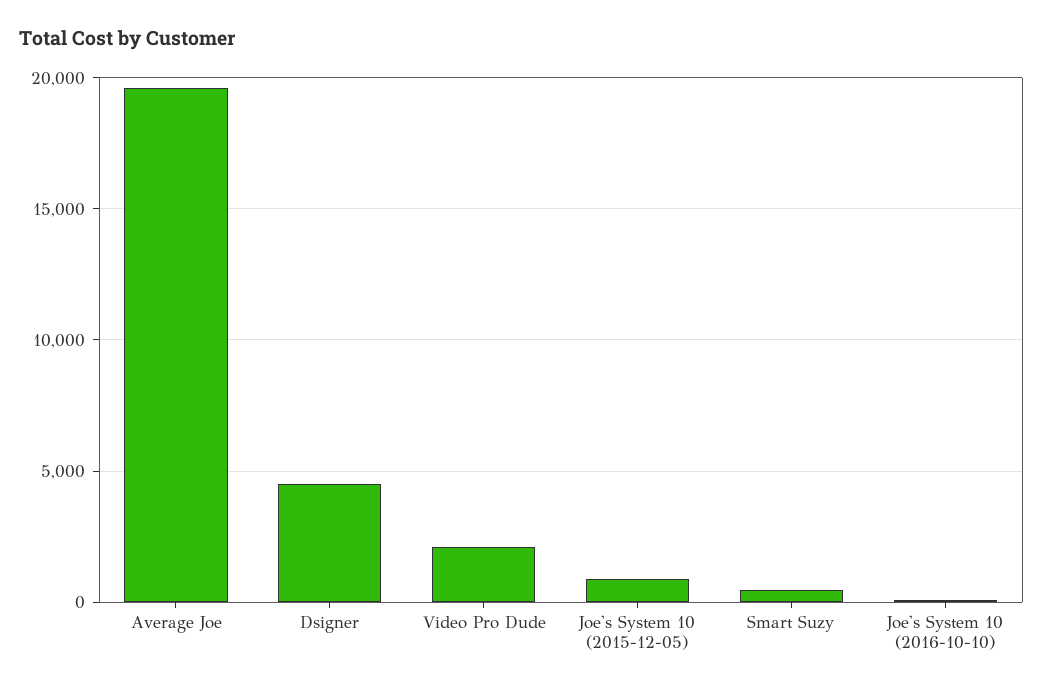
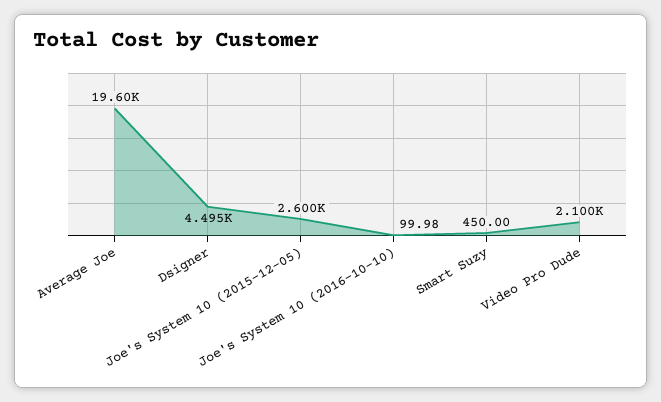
Joe's System 10 (2015-12-05): 1000 -> 2600

